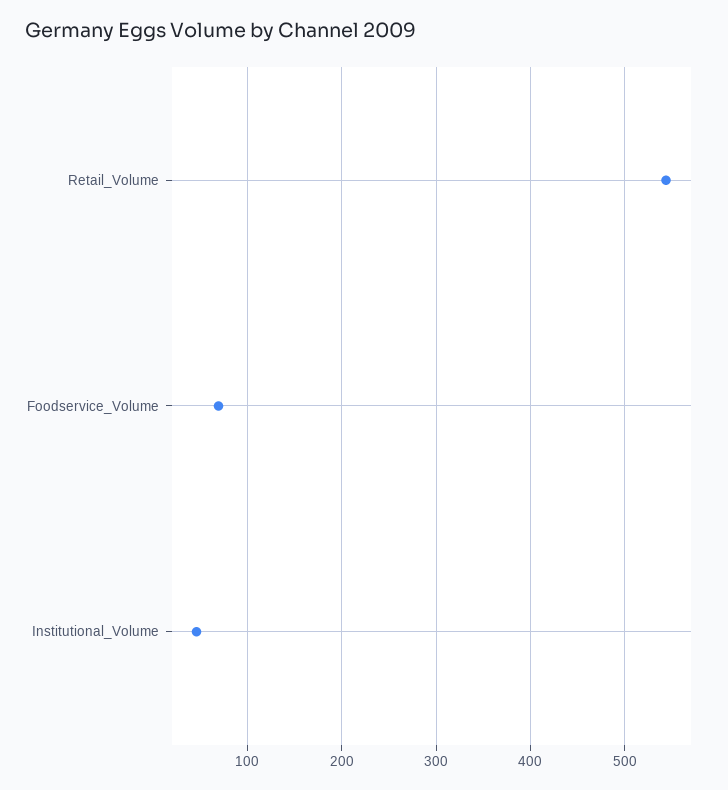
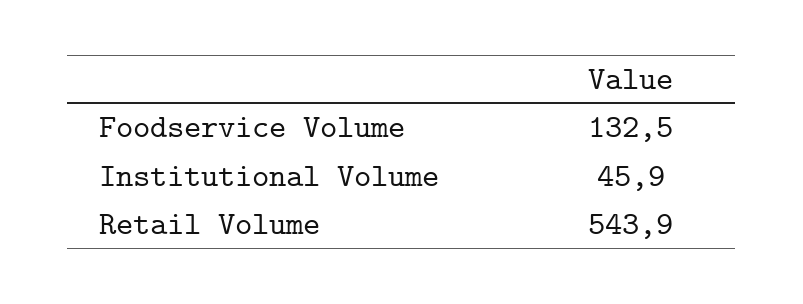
Foodservice_Volume: 70 -> 132.5

